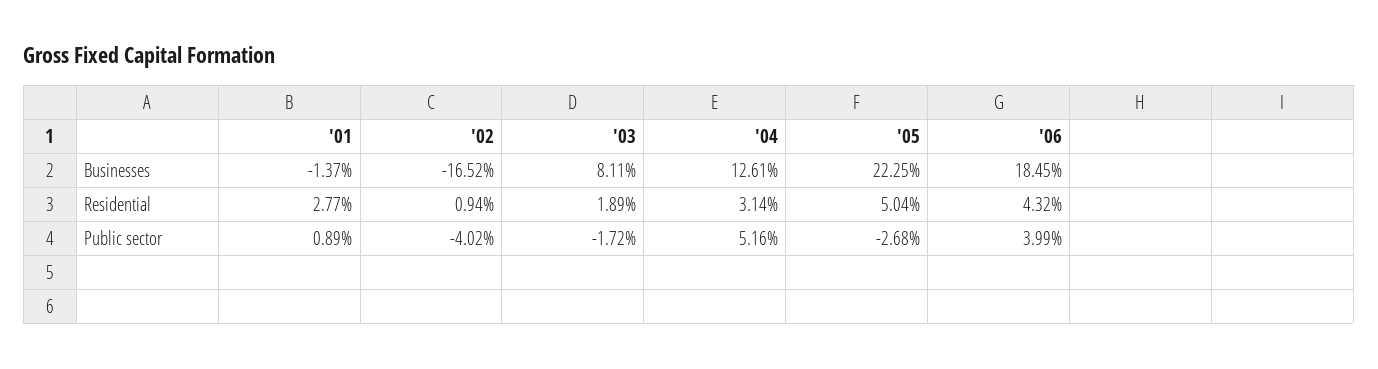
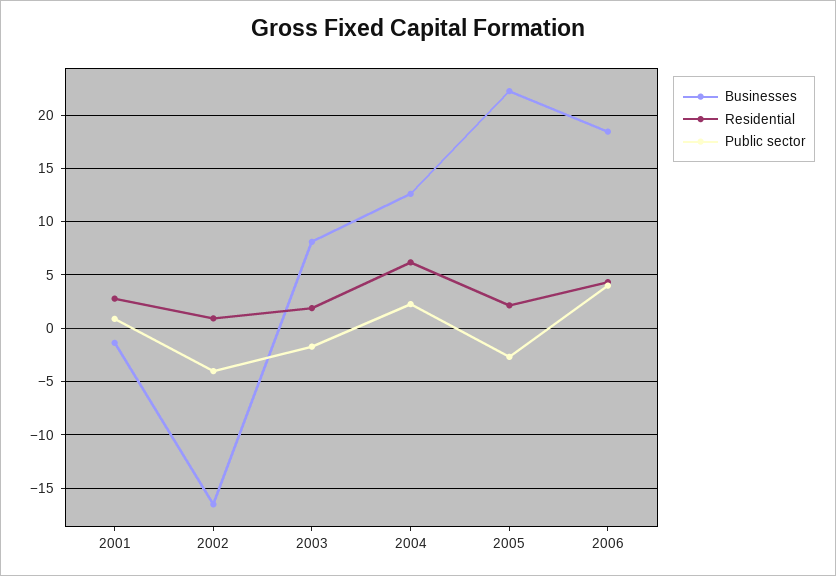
Residential, '04: 3.14 -> 6
Residential, '05: 5.04 -> 2
Public sector, '04: 5.16 -> 2

